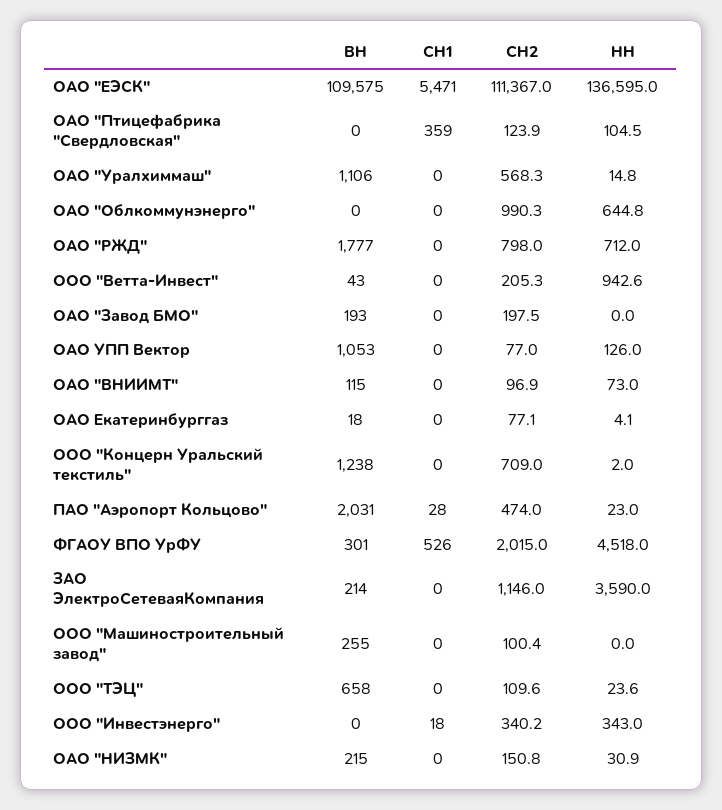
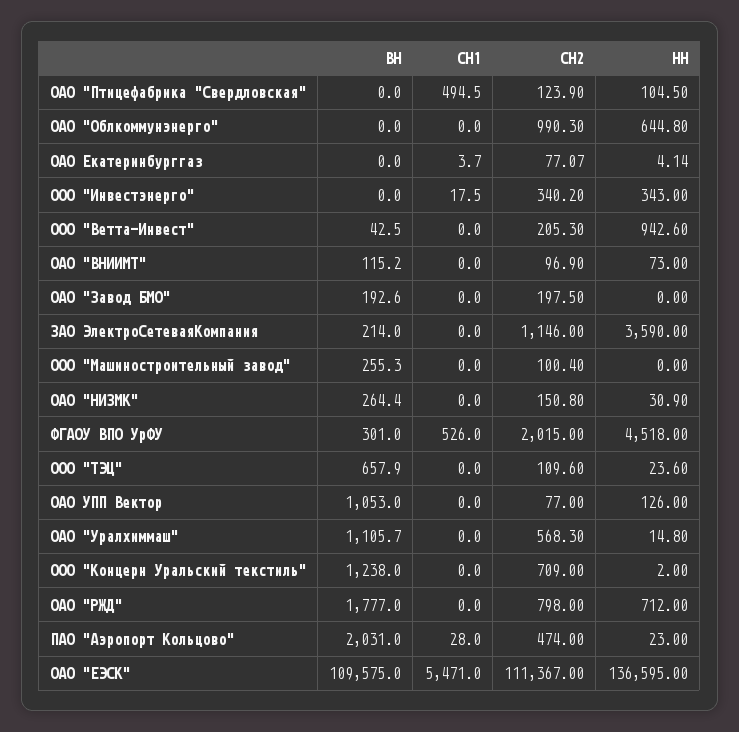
СН1, ОАО "Птицефабрика "Свердловская": 359 -> 494.5
ВН, ОАО Екатеринбурггаз: 18 -> 0
СН1, ОАО Екатеринбурггаз: 0 -> 3.7
ВН, ОАО "НИЗМК": 215 -> 264.4

